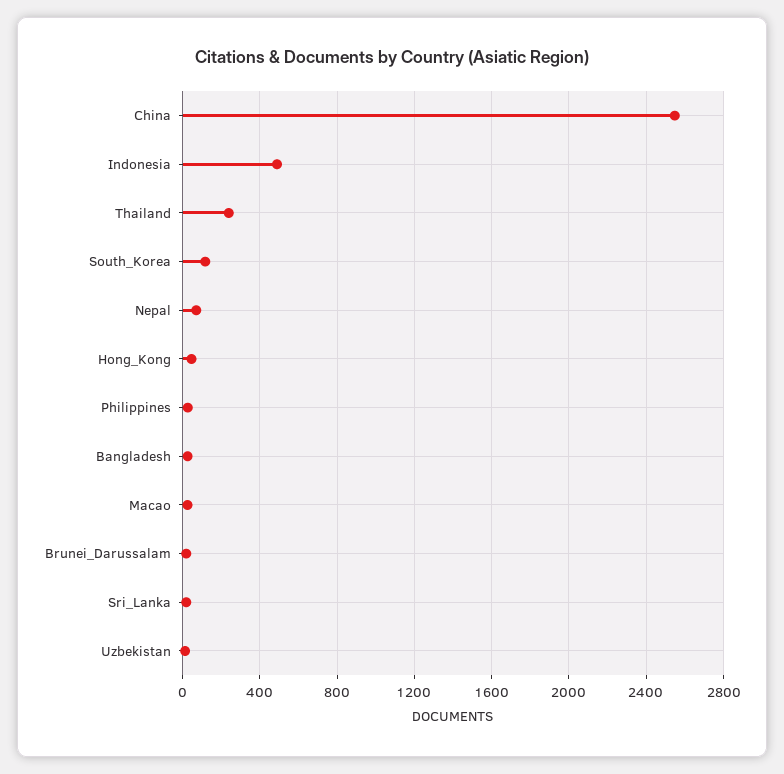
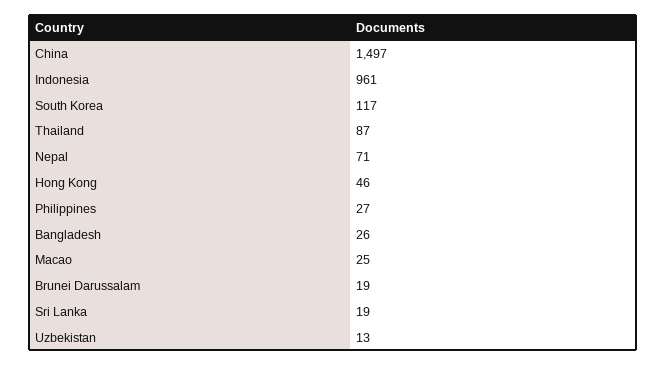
China: 2550 -> 1497
Indonesia: 500 -> 961
Thailand: 250 -> 87

